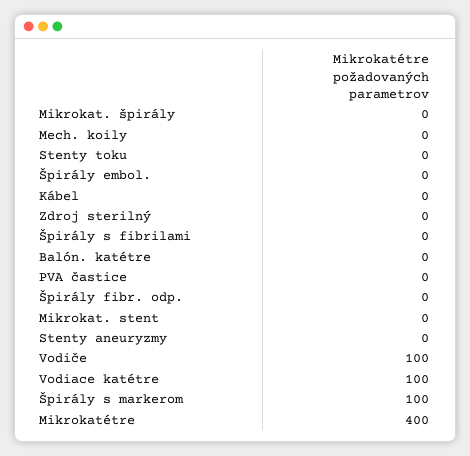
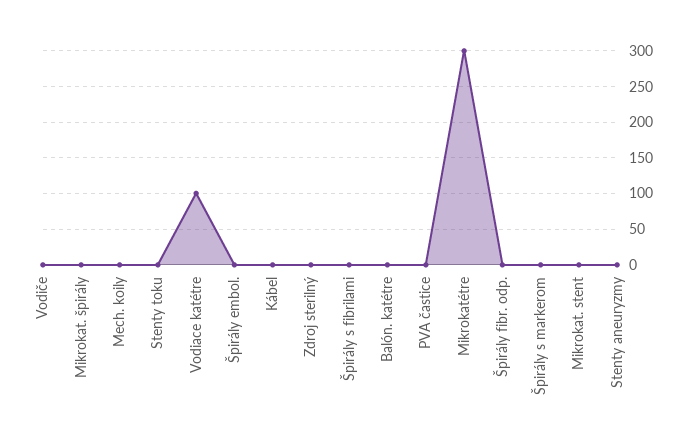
Vodiče: 100 -> 0
Špirály s markerom: 100 -> 0
Mikrokatétre: 400 -> 300

